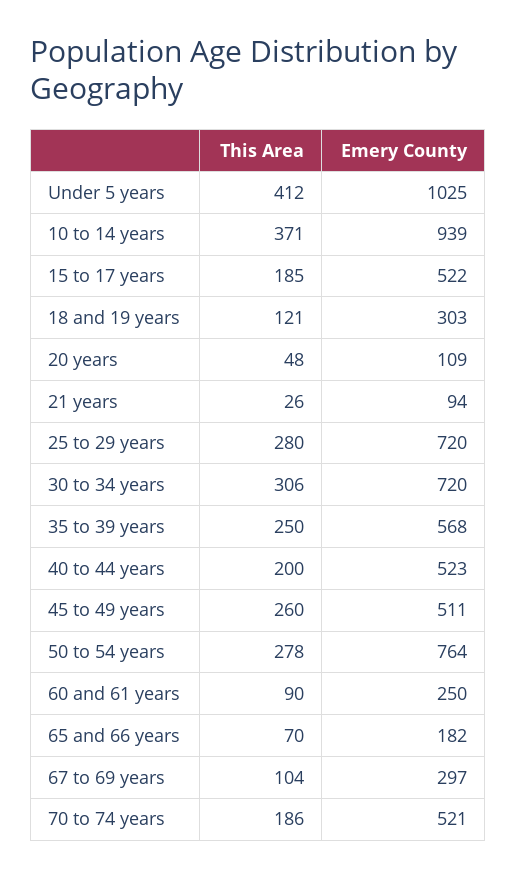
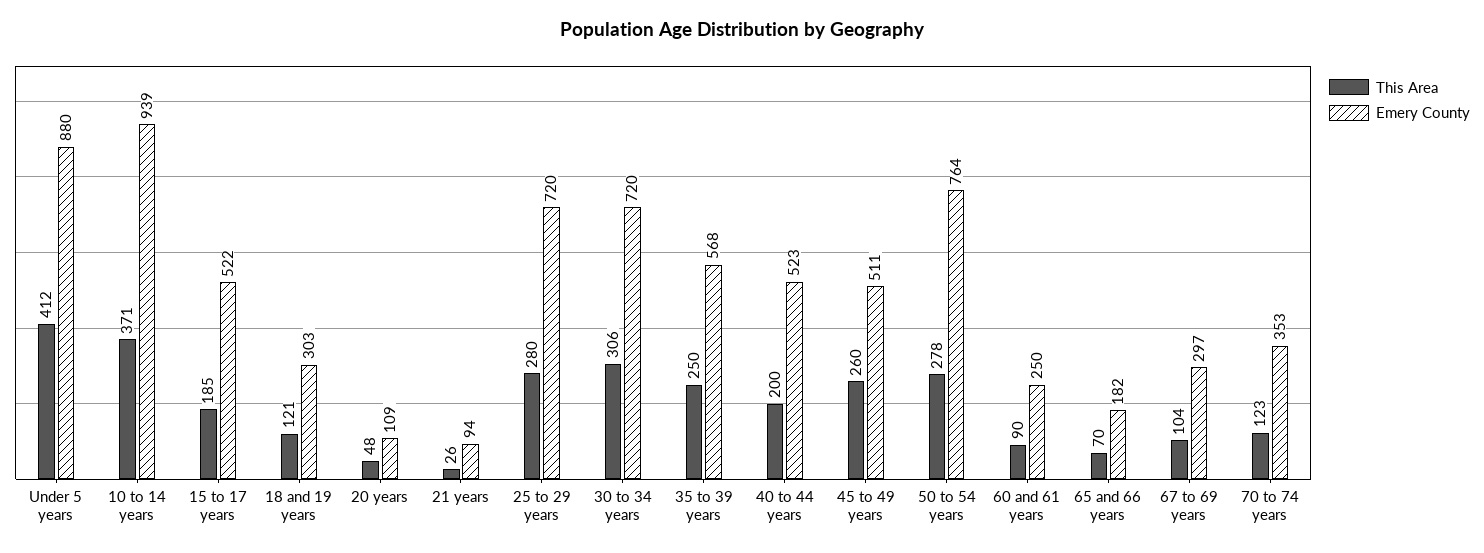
Emery County, Under 5 years: 1025 -> 880
This Area, 70 to 74 years: 186 -> 123
Emery County, 70 to 74 years: 521 -> 353

